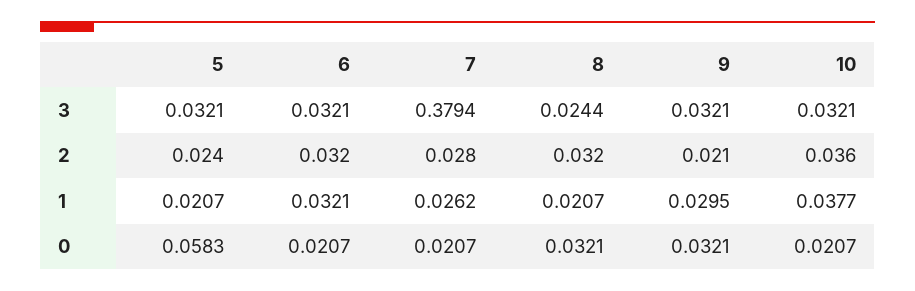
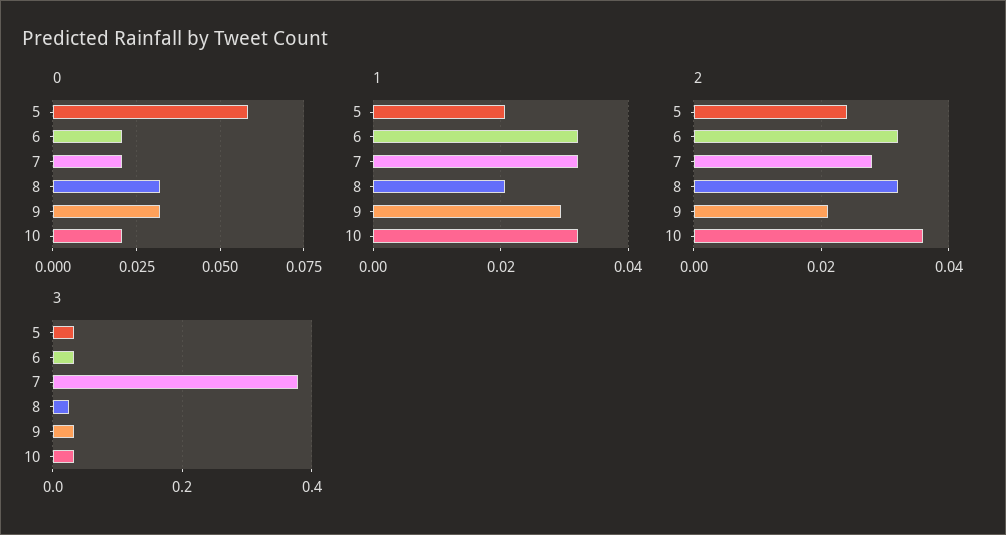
1, 7: 0.0262 -> 0.032
1, 10: 0.0377 -> 0.032

